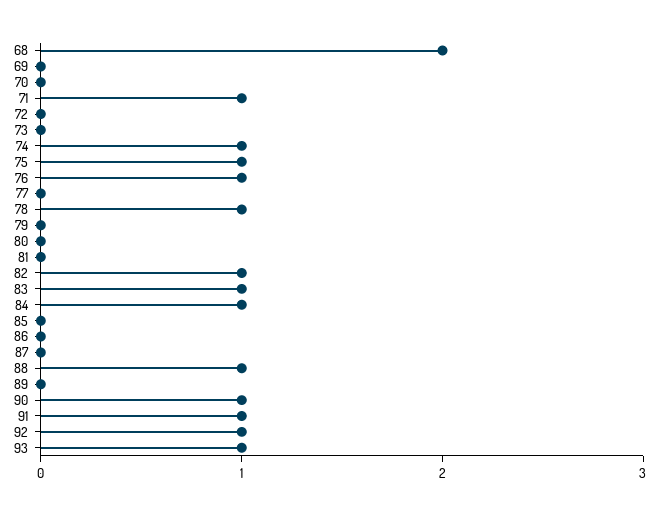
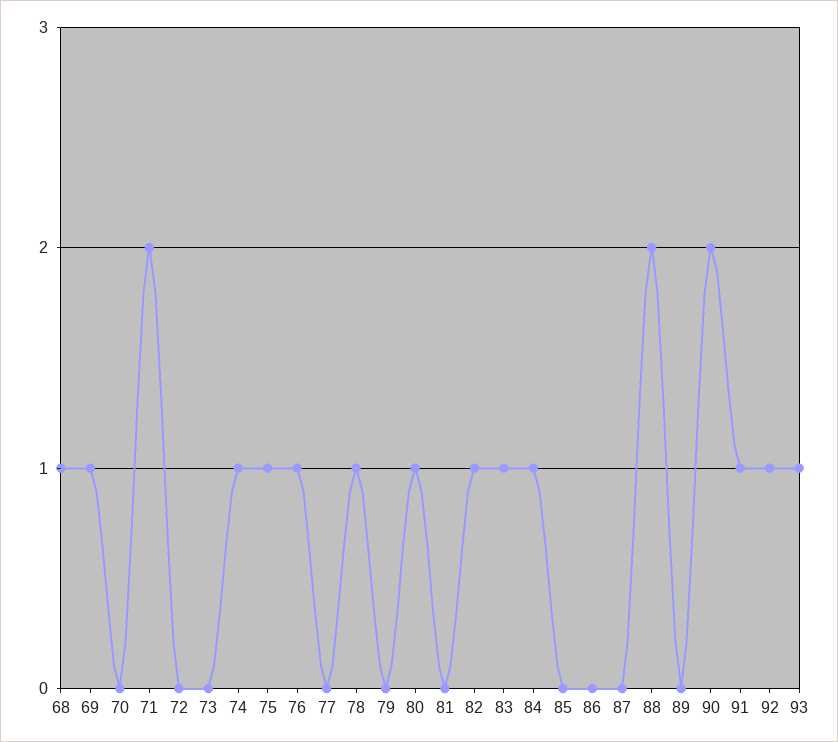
68: 2 -> 1
69: 0 -> 1
71: 1 -> 2
80: 0 -> 1
88: 1 -> 2
90: 1 -> 2

